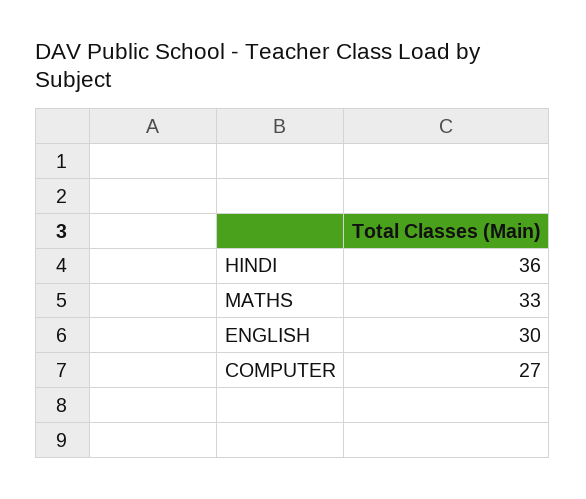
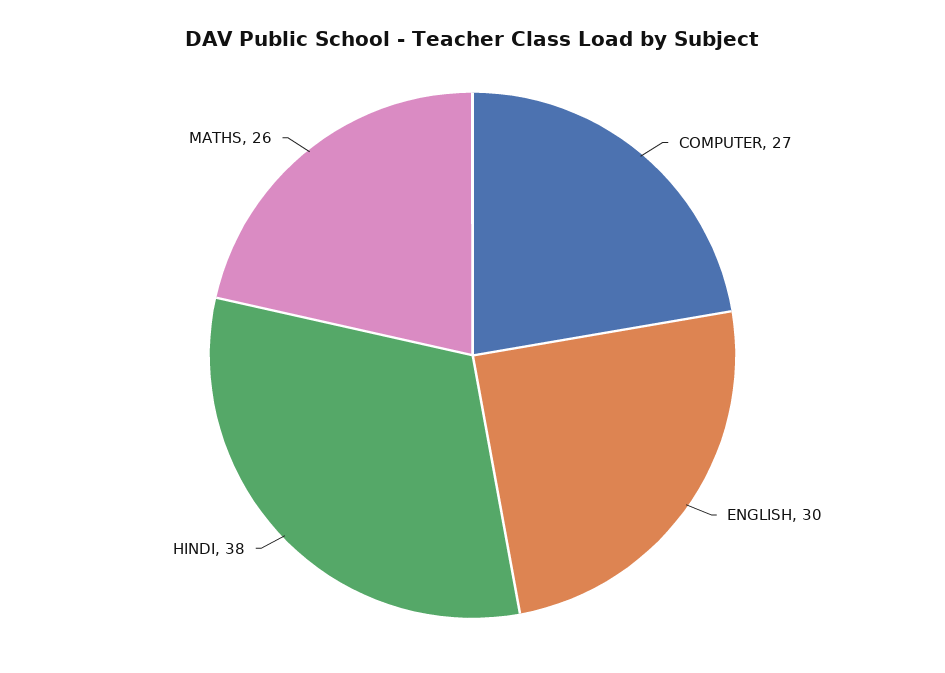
HINDI: 36 -> 38
MATHS: 33 -> 26

